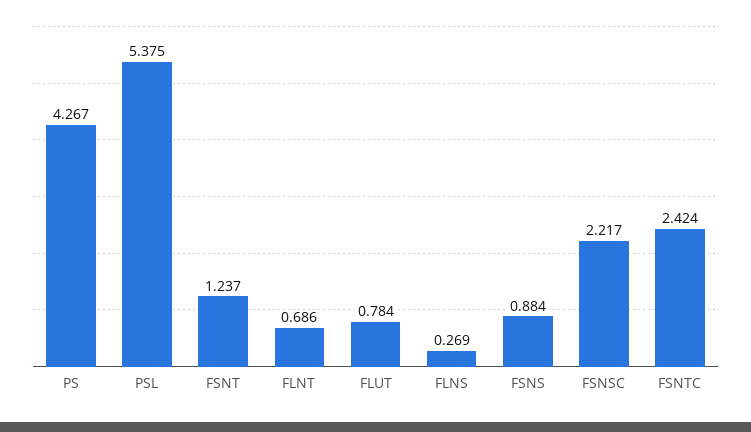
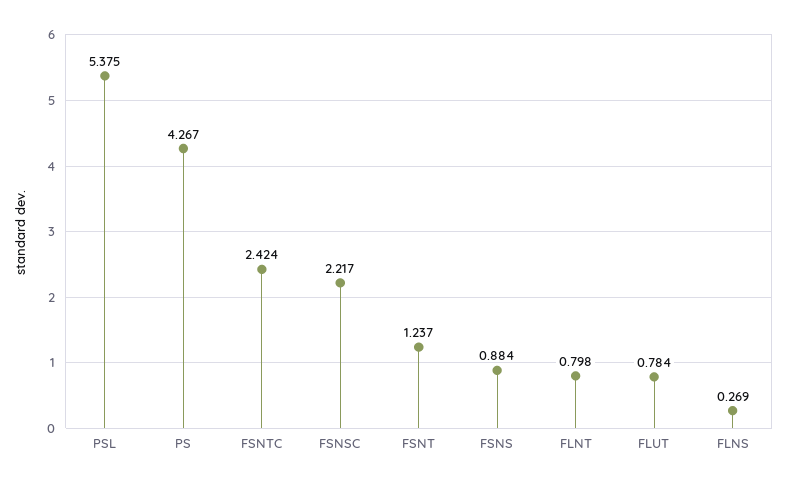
FLNT: 0.686 -> 0.798

